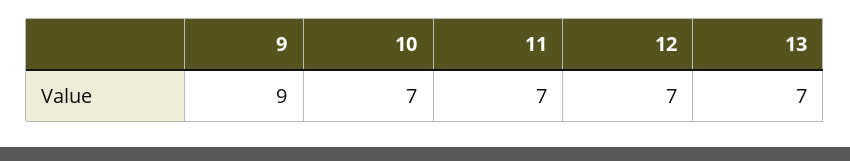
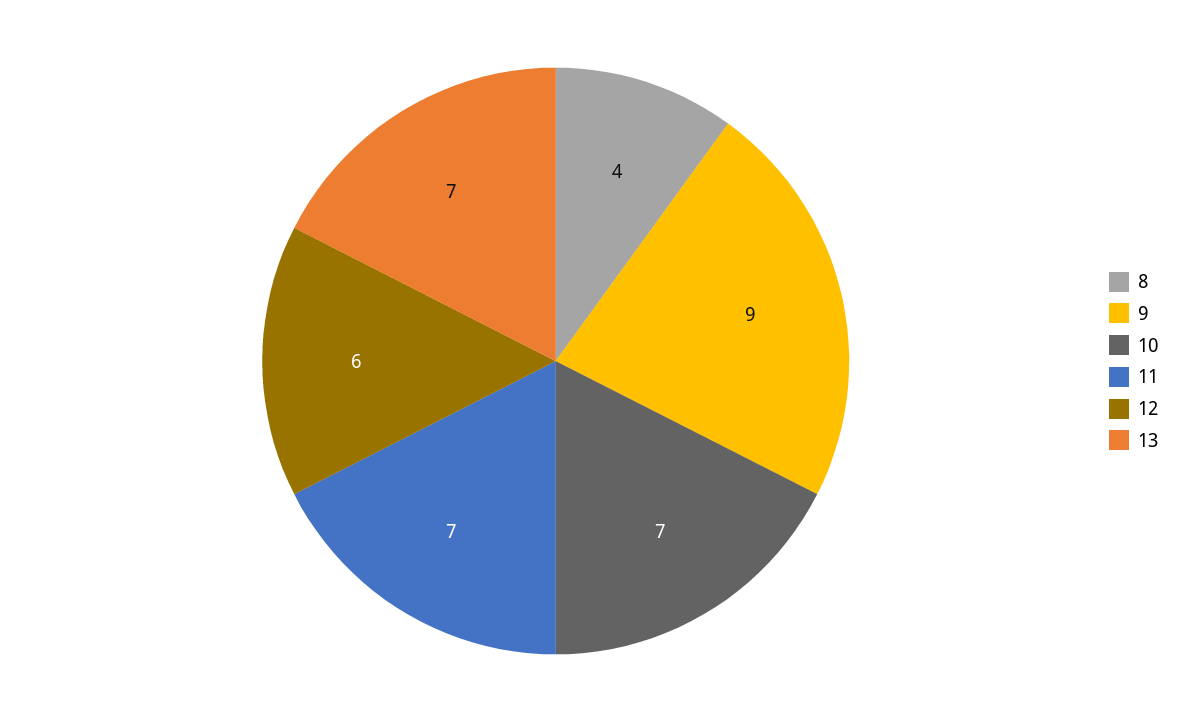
12: 7 -> 6
8: none -> 4

